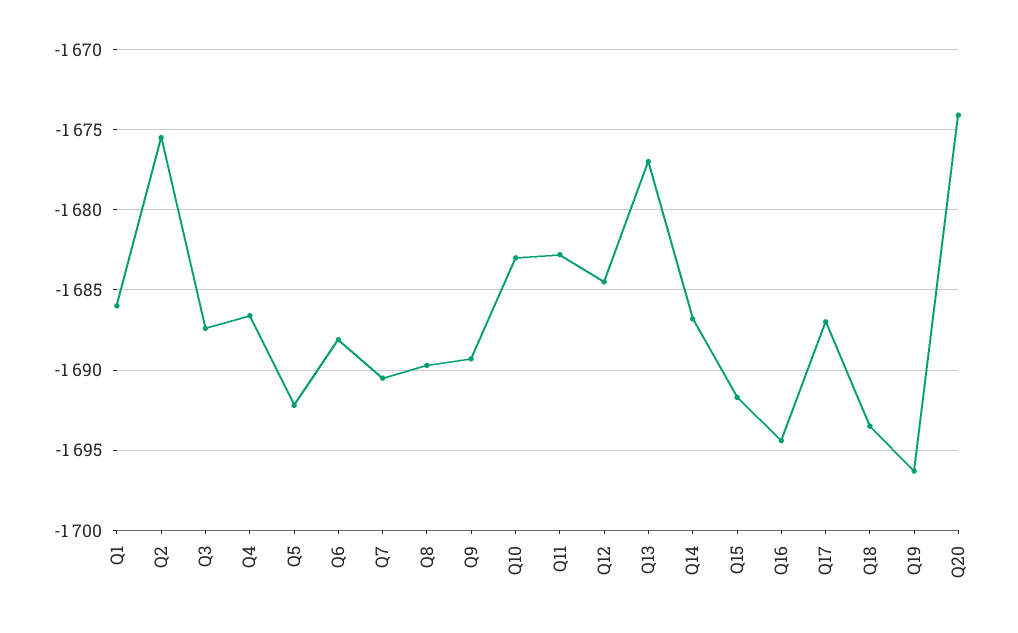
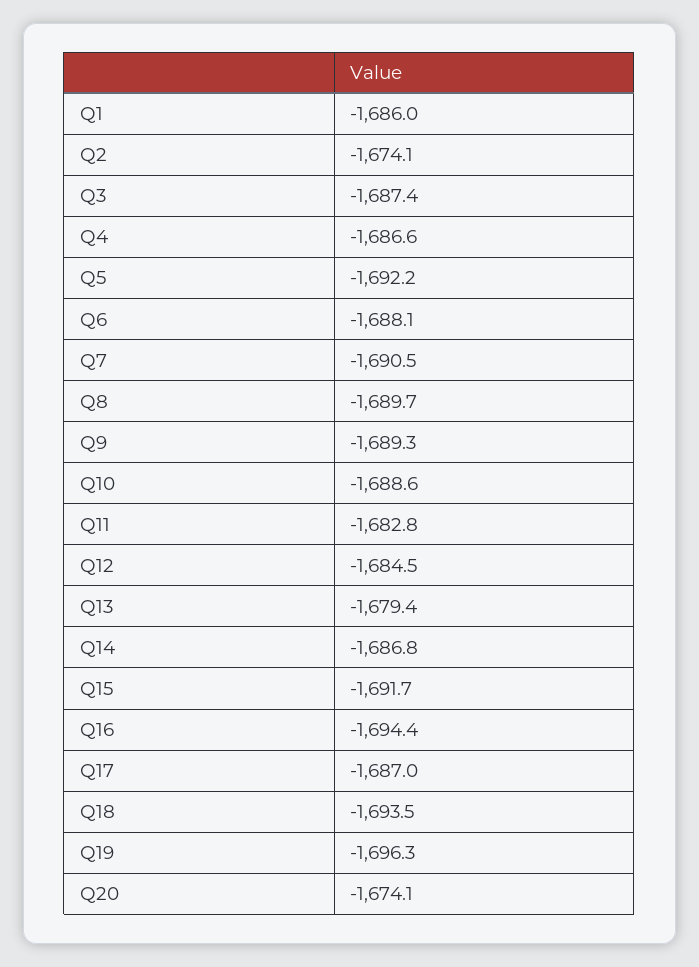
Q2: -1675.5 -> -1674.1
Q10: -1683 -> -1688.6
Q13: -1677 -> -1679.4

